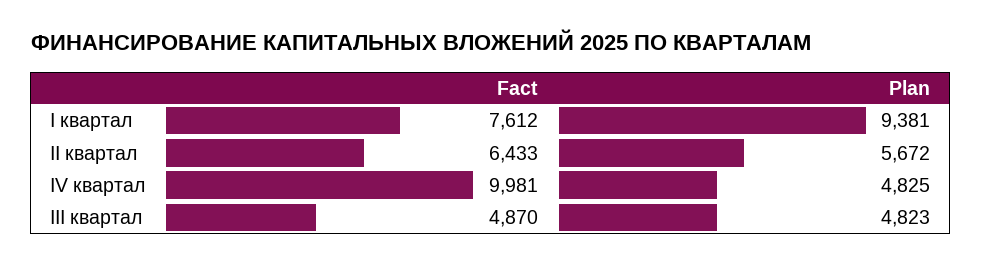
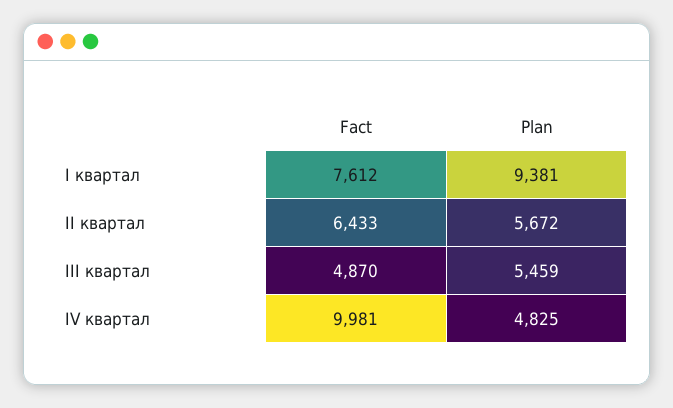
Plan, III квартал: 4823 -> 5459

